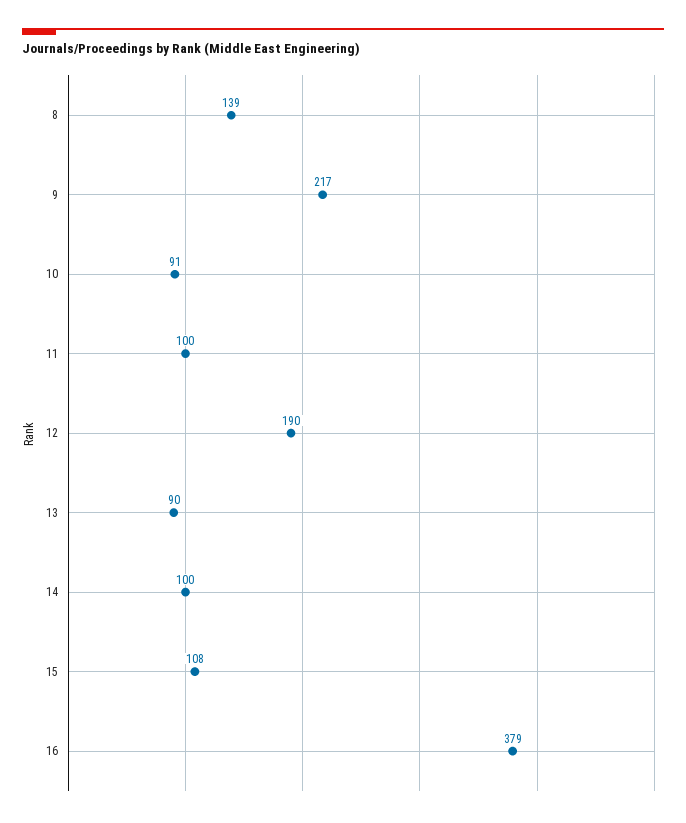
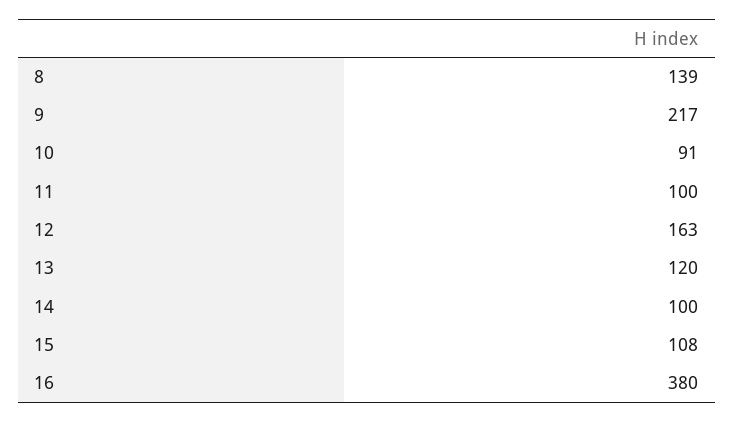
12: 190 -> 163
13: 90 -> 120
16: 379 -> 380

